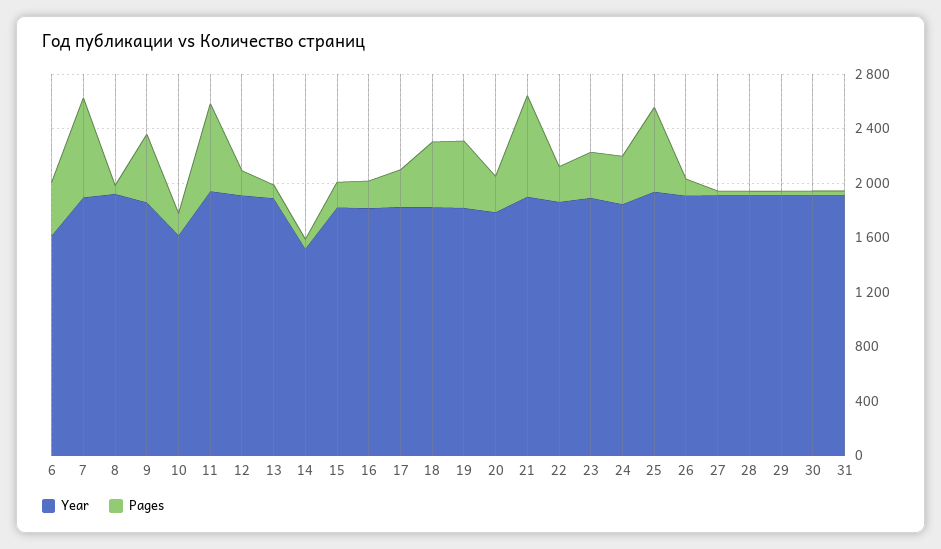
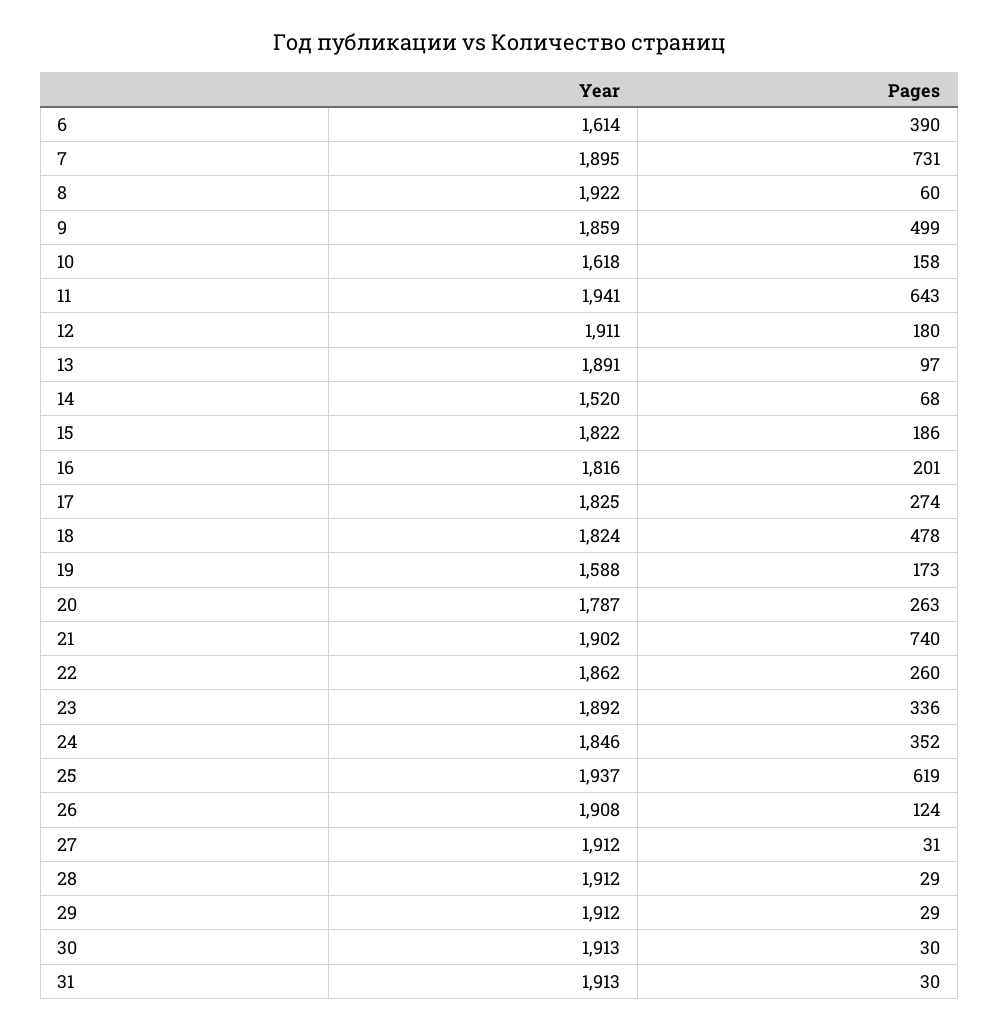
Year, 19: 1800 -> 1588
Pages, 19: 500 -> 173

